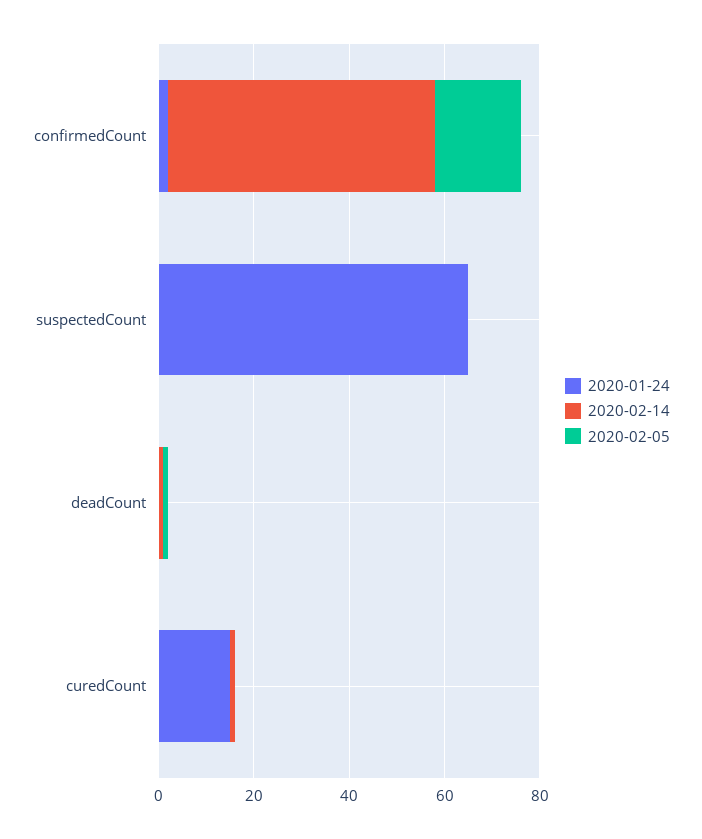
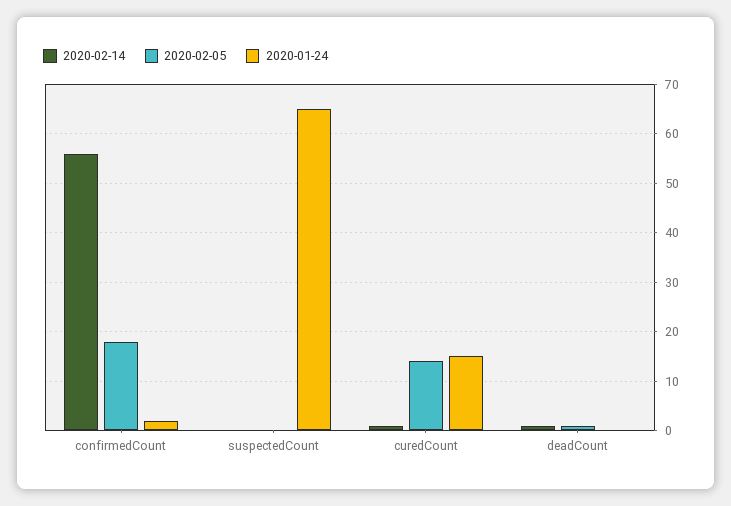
2020-02-05, curedCount: 0 -> 15

